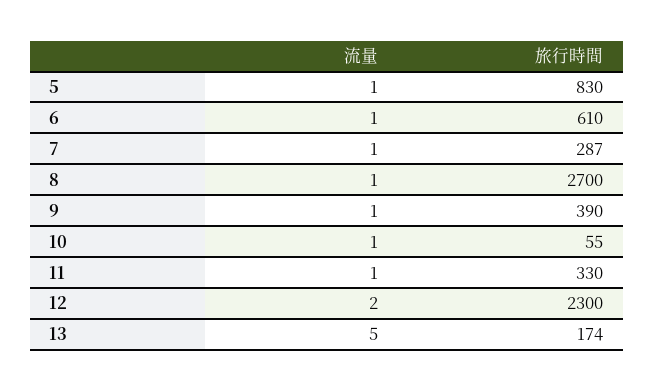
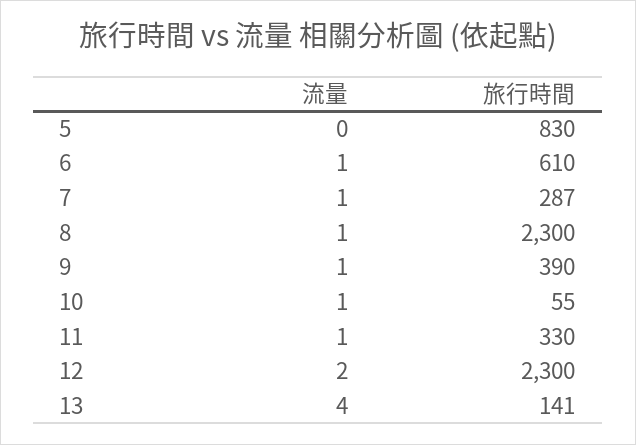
流量, 5: 1 -> 0
旅行時間, 8: 2700 -> 2300
流量, 13: 5 -> 4
旅行時間, 13: 174 -> 141

